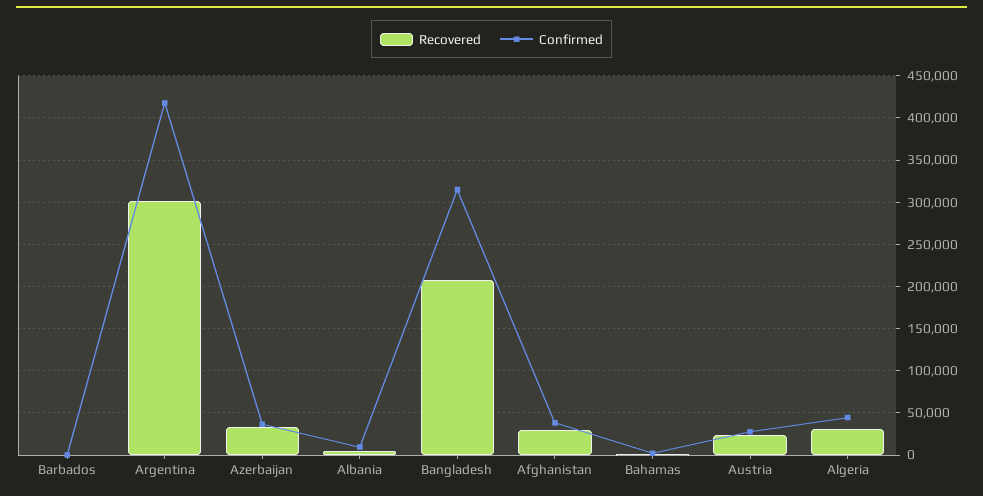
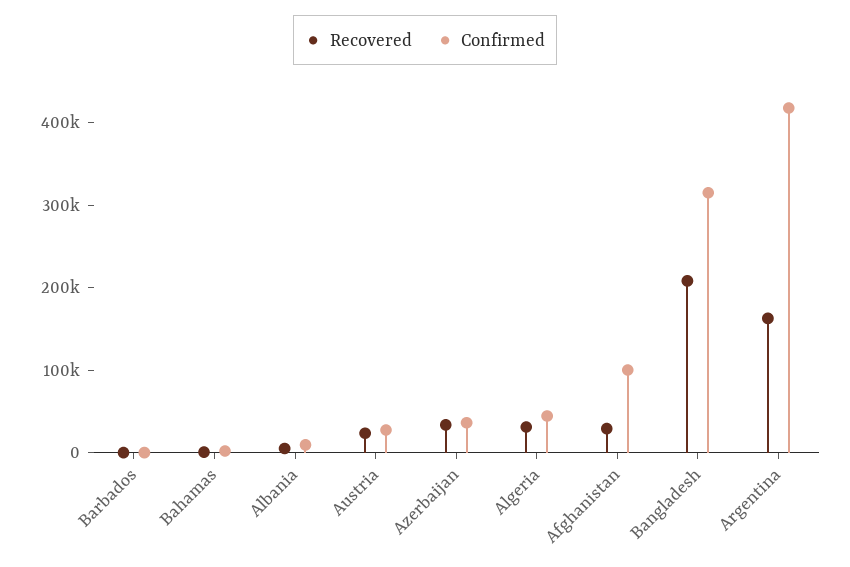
Recovered, Argentina: 300000 -> 160000
Confirmed, Afghanistan: 40000 -> 100000

